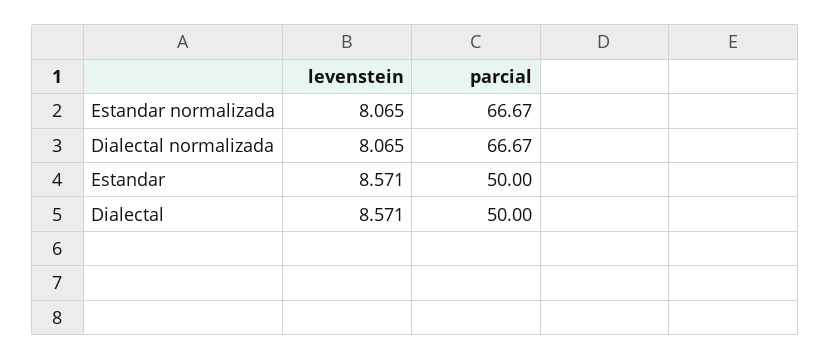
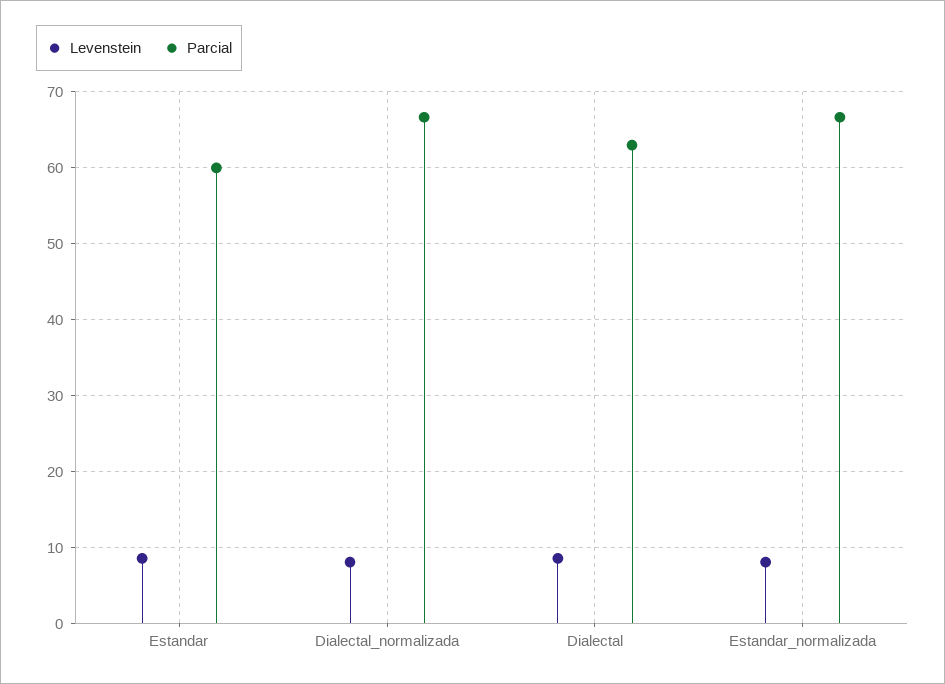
parcial, Estandar: 50 -> 60
parcial, Dialectal: 50 -> 63

